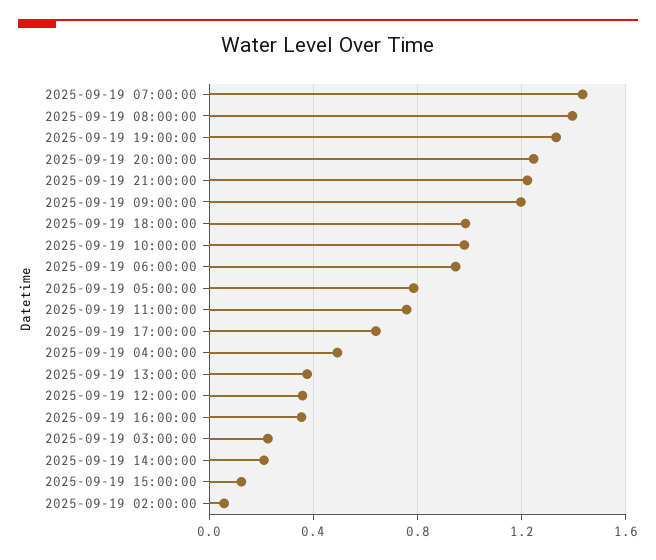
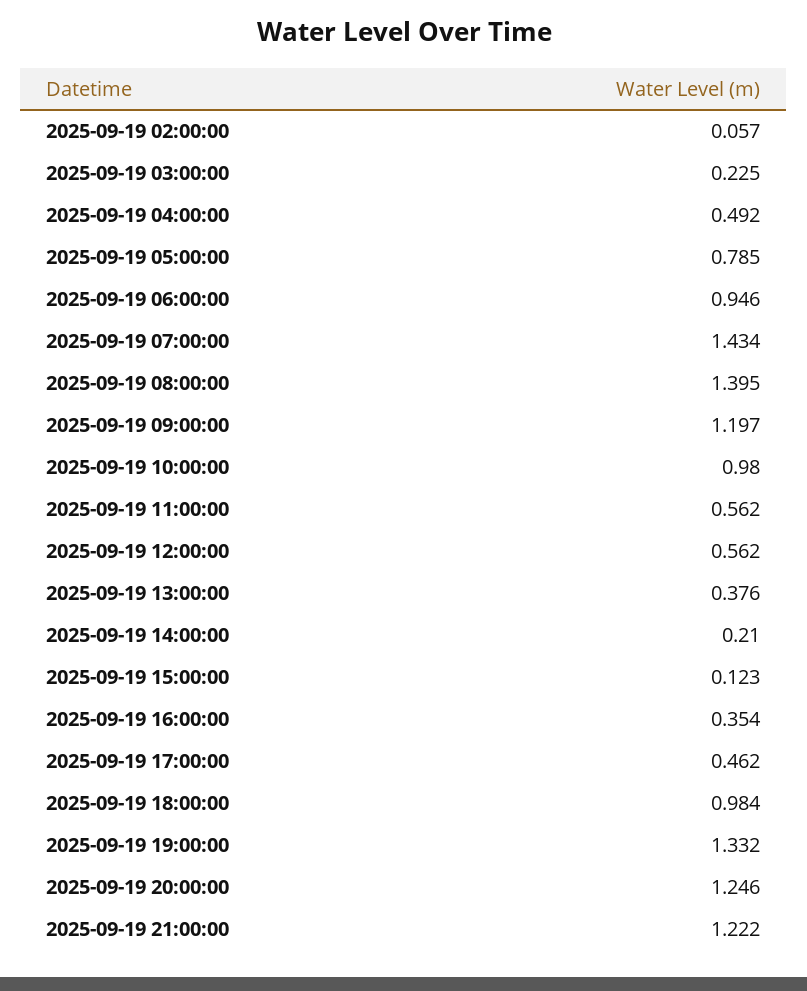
2025-09-19 11:00:00: 0.75 -> 0.562
2025-09-19 17:00:00: 0.65 -> 0.462
2025-09-19 12:00:00: 0.35 -> 0.562

